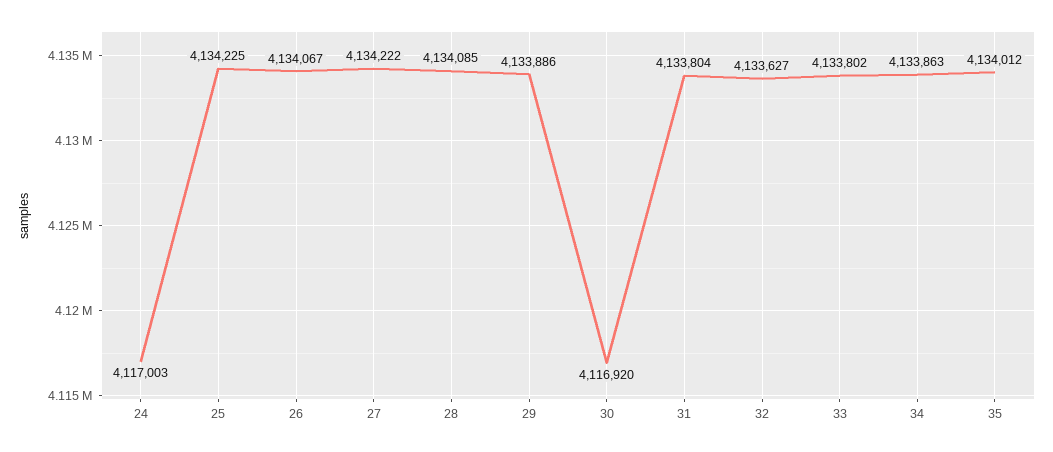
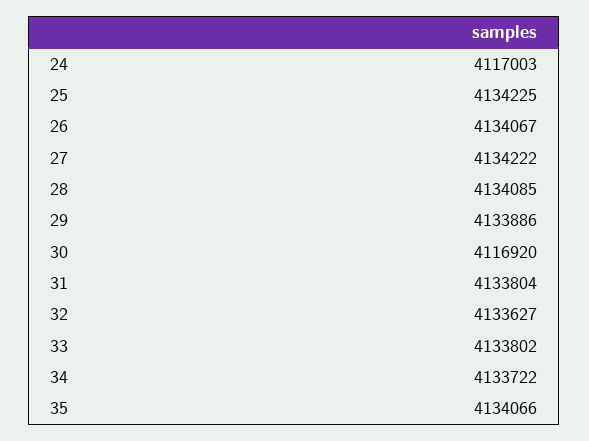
34: 4133863 -> 4133722
35: 4134012 -> 4134066

